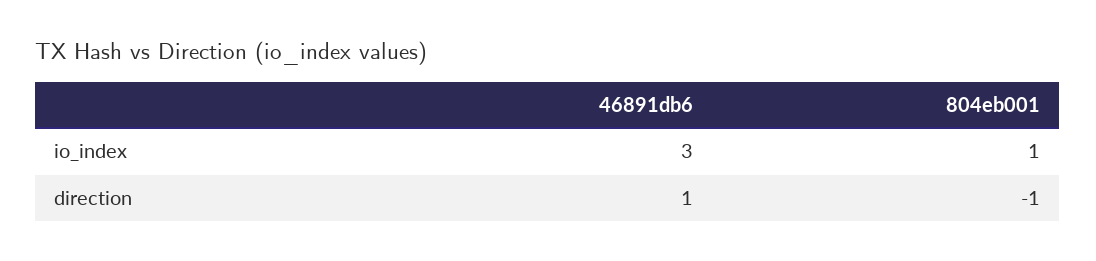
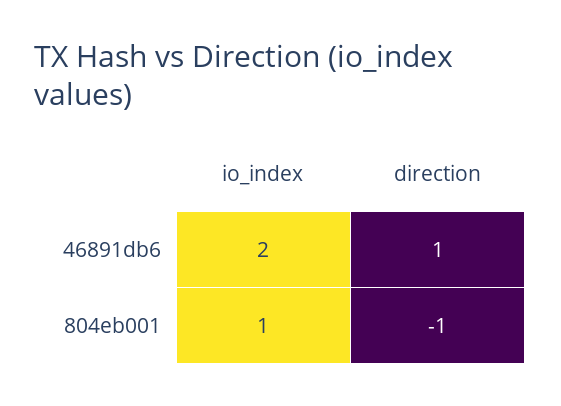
46891db6, io_index: 3 -> 2

